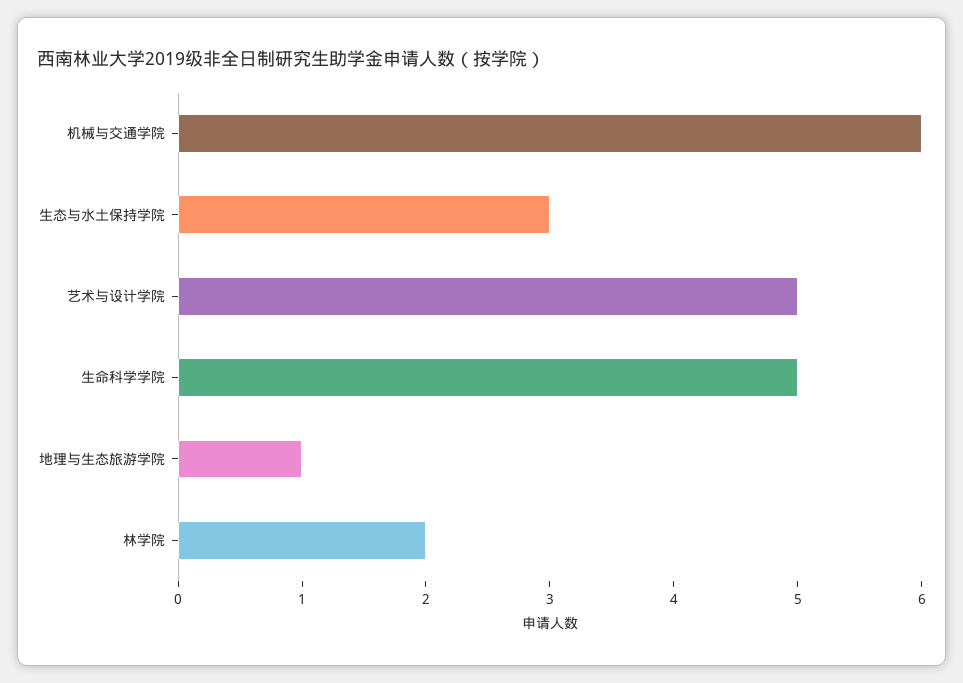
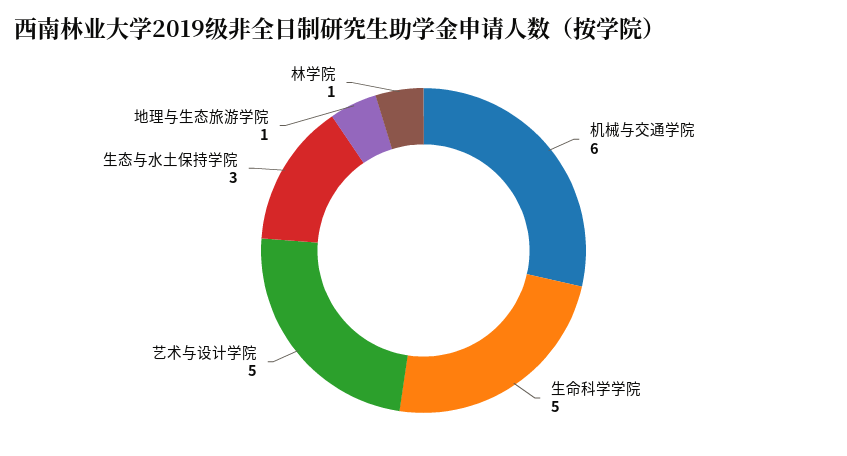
林学院: 2 -> 1

